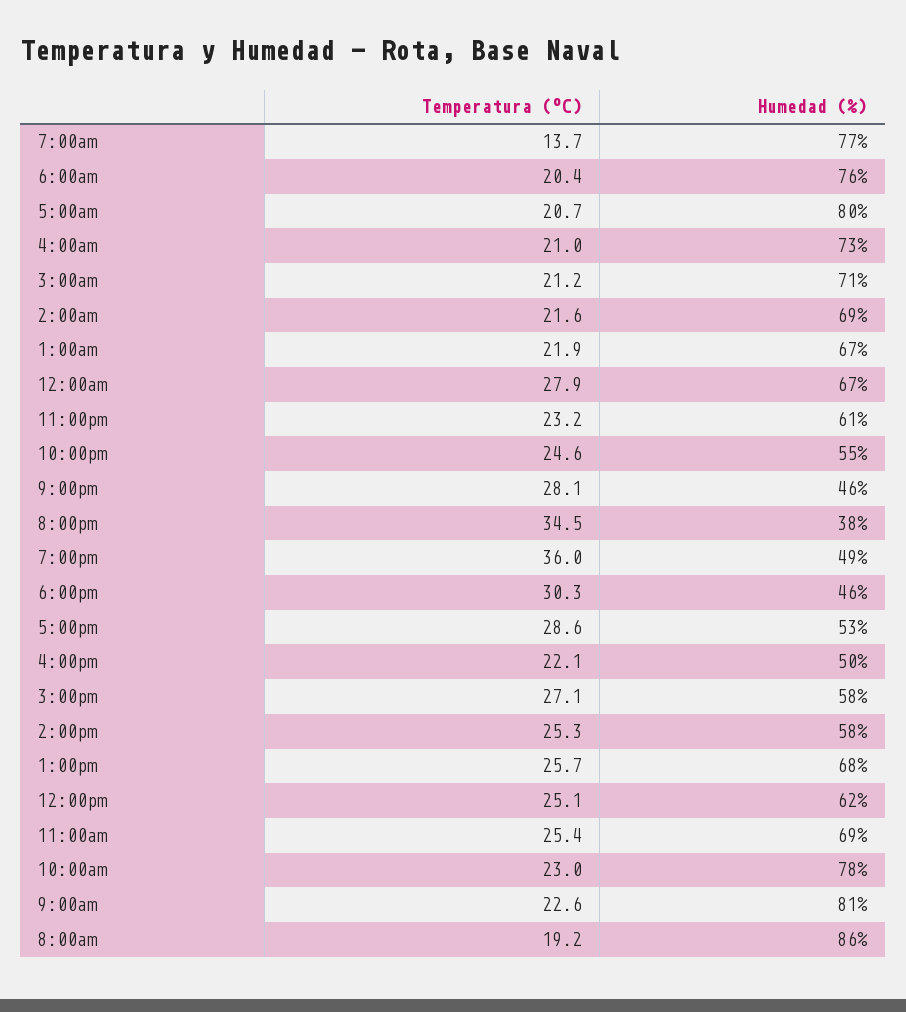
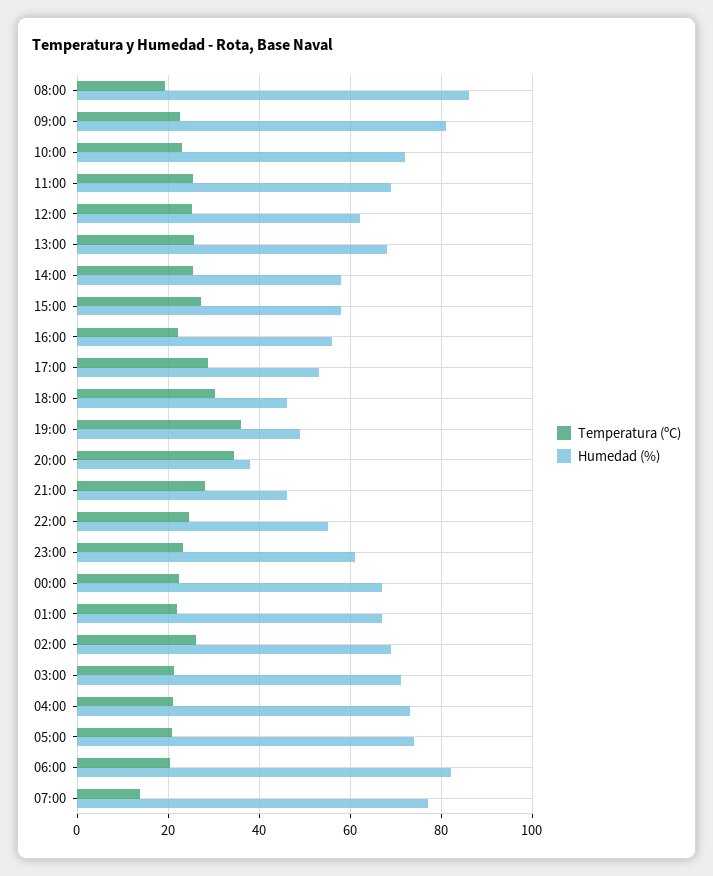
Humedad (%), 6:00am: 76 -> 82
Humedad (%), 5:00am: 80 -> 74
Temperatura (ºC), 2:00am: 21.6 -> 26
Temperatura (ºC), 12:00am: 27.9 -> 22
Humedad (%), 4:00pm: 50 -> 56
Humedad (%), 10:00am: 78 -> 72

